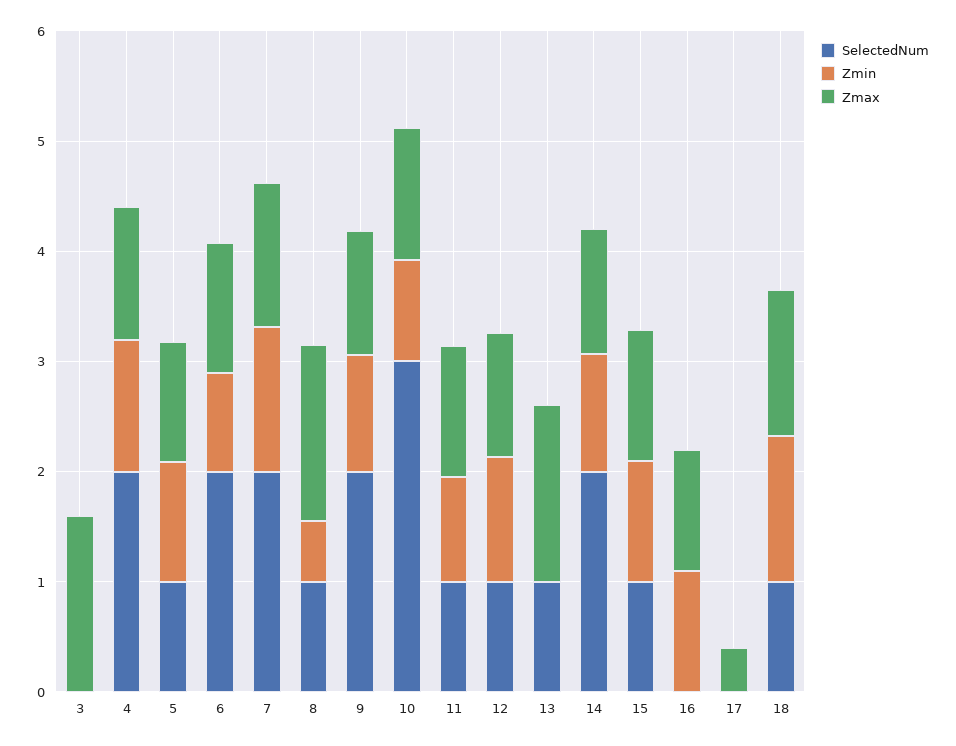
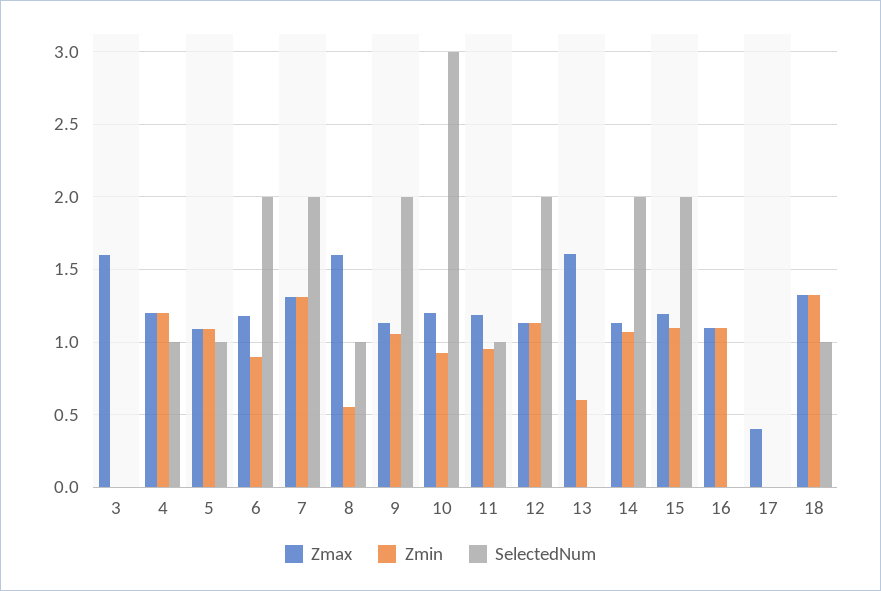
SelectedNum, 4: 2 -> 1
SelectedNum, 12: 1 -> 2
SelectedNum, 13: 1 -> 0
Zmin, 13: 0 -> 0.6
SelectedNum, 15: 1 -> 2

